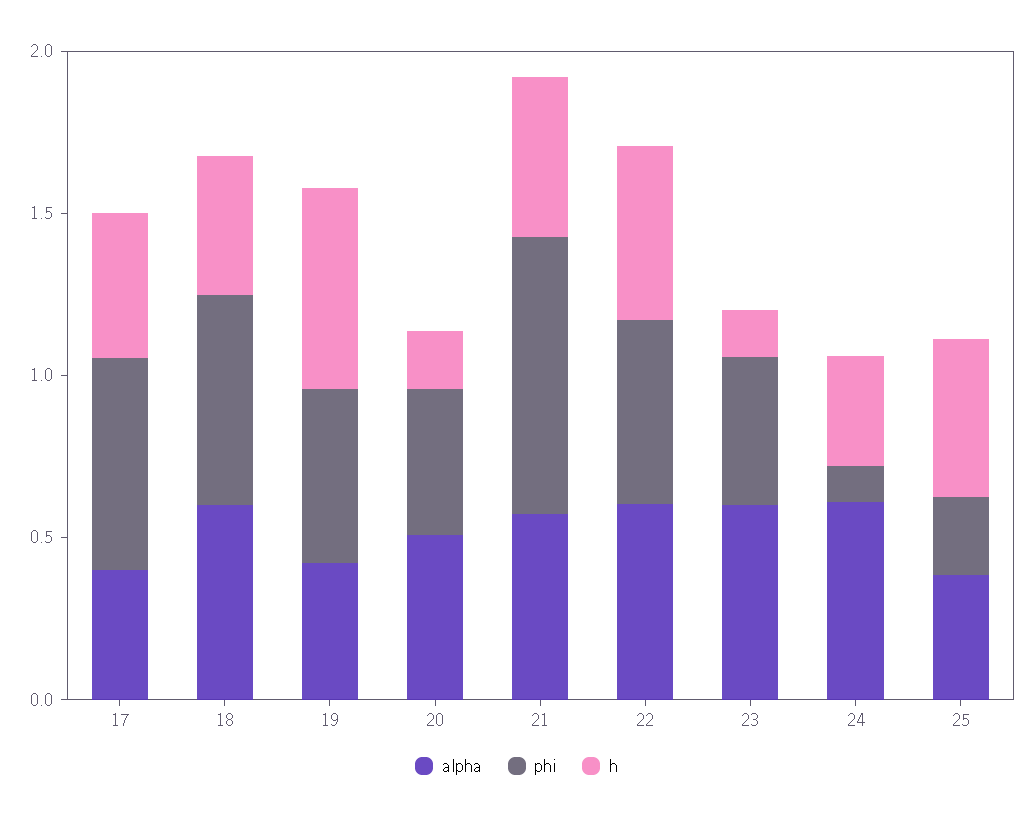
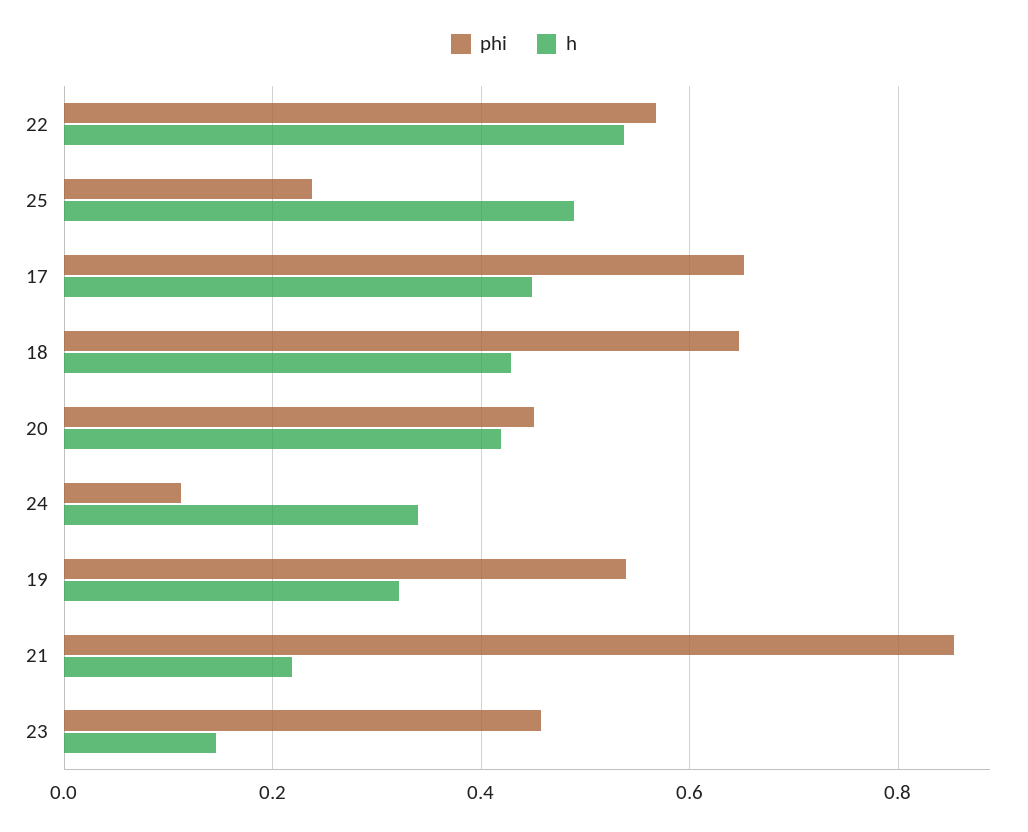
alpha, 17: 0.4 -> none
alpha, 18: 0.6 -> none
alpha, 19: 0.4 -> none
h, 19: 0.6 -> 0.32
alpha, 20: 0.5 -> none
h, 20: 0.2 -> 0.42
alpha, 21: 0.6 -> none
h, 21: 0.5 -> 0.22
alpha, 22: 0.6 -> none
alpha, 23: 0.6 -> none
alpha, 24: 0.6 -> none
alpha, 25: 0.4 -> none

